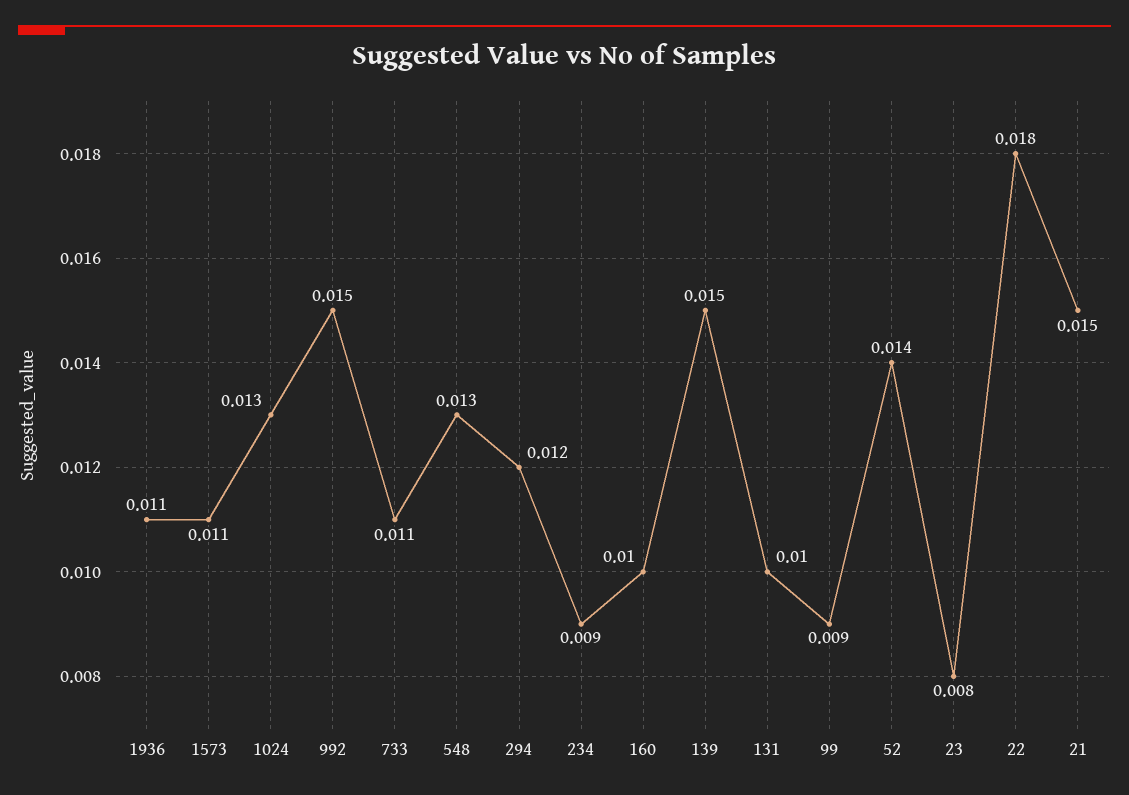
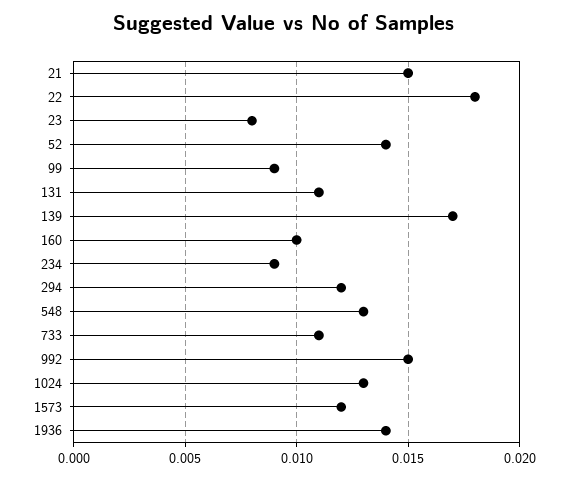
1936: 0.011 -> 0.014
1573: 0.011 -> 0.012
139: 0.015 -> 0.017
131: 0.01 -> 0.011

